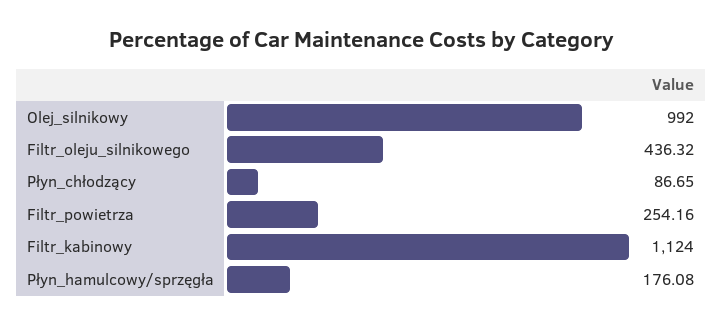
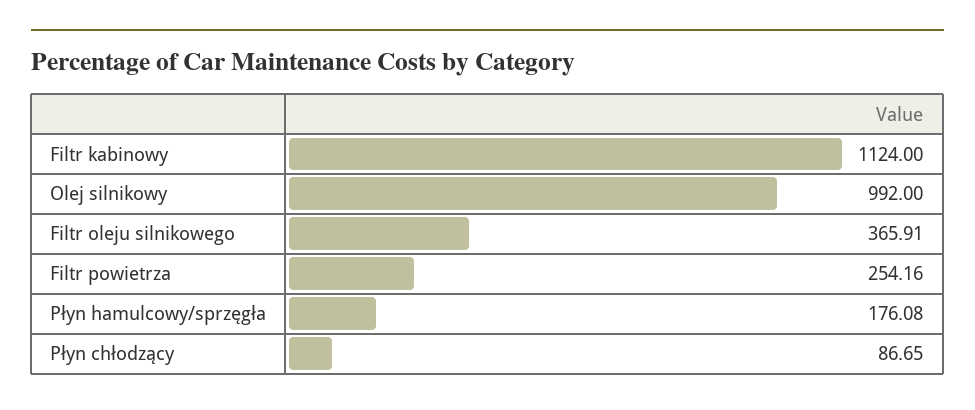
Filtr_oleju_silnikowego: 436.32 -> 365.91

